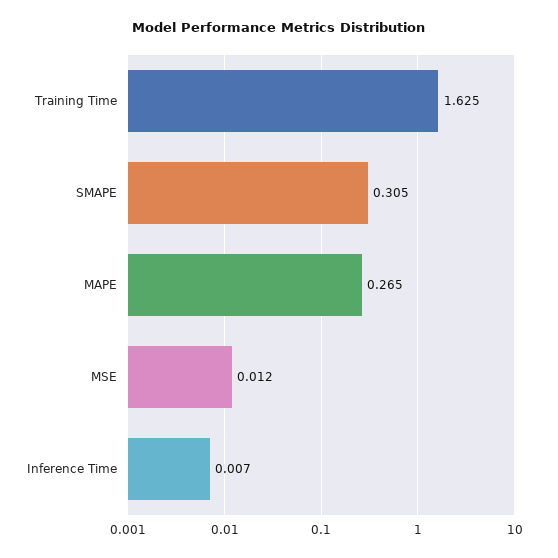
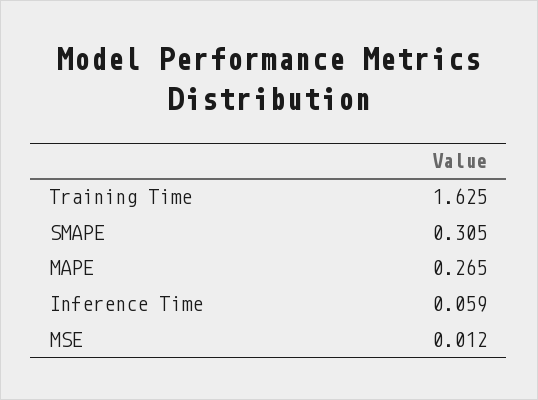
Inference Time: 0.007 -> 0.059

